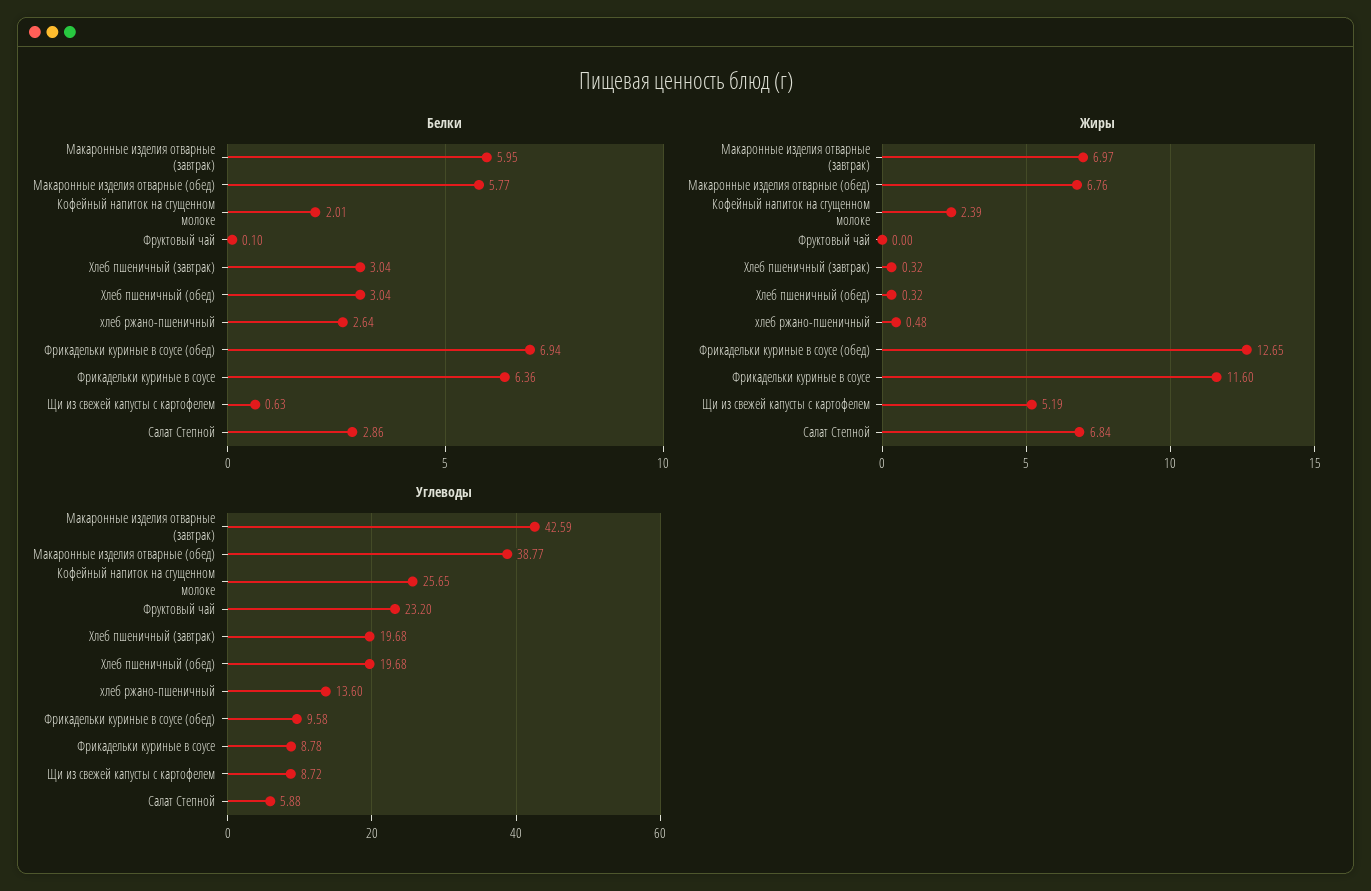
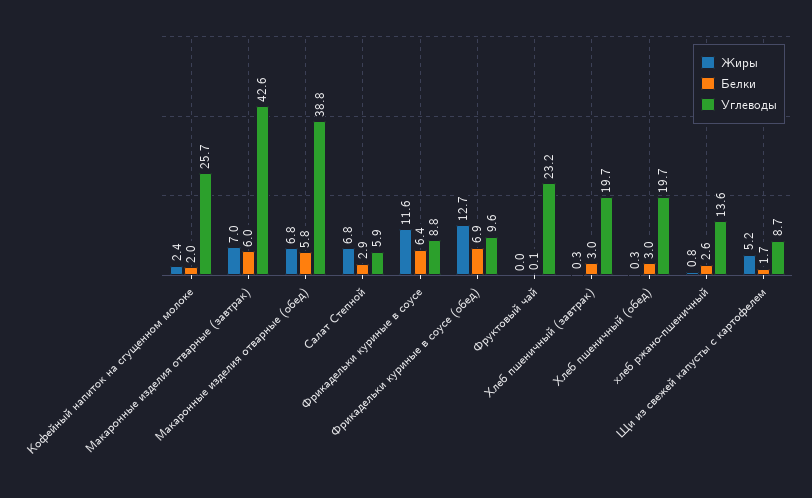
Белки, Щи из свежей капусты с картофелем: 0.63 -> 1.7
Жиры, хлеб ржано-пшеничный: 0.48 -> 0.8

